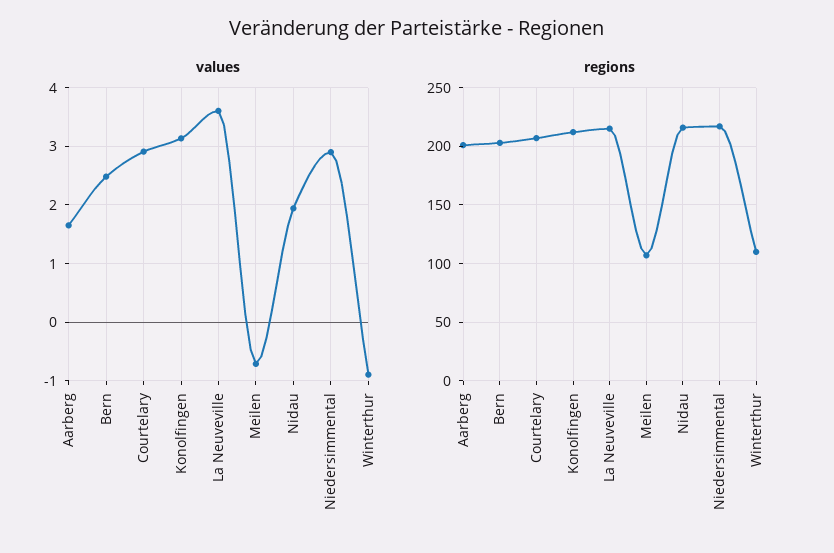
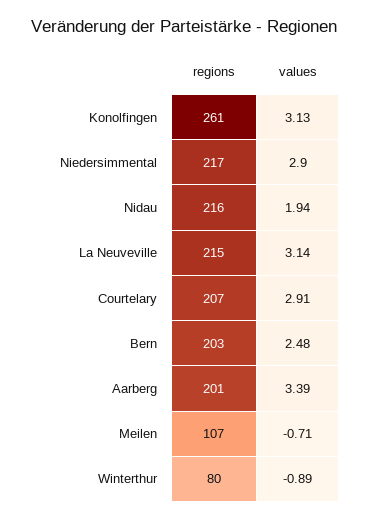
values, Aarberg: 1.6 -> 3.39
values, La Neuveville: 3.6 -> 3.14
regions, Konolfingen: 210 -> 261
regions, Winterthur: 110 -> 80

